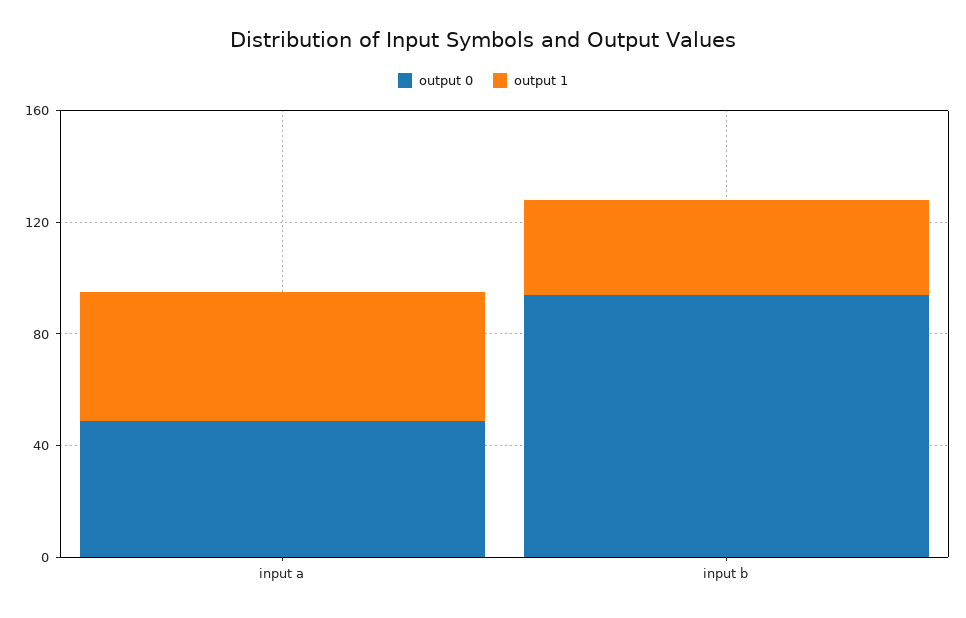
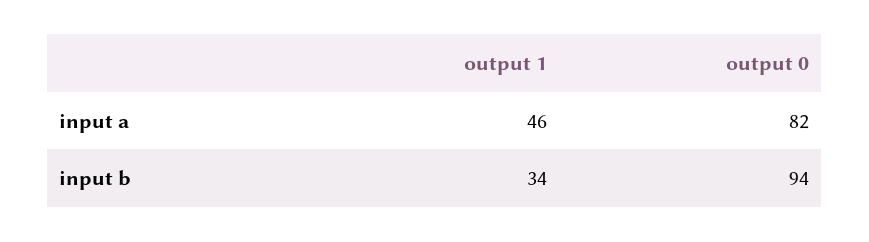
output 0, input a: 50 -> 82

